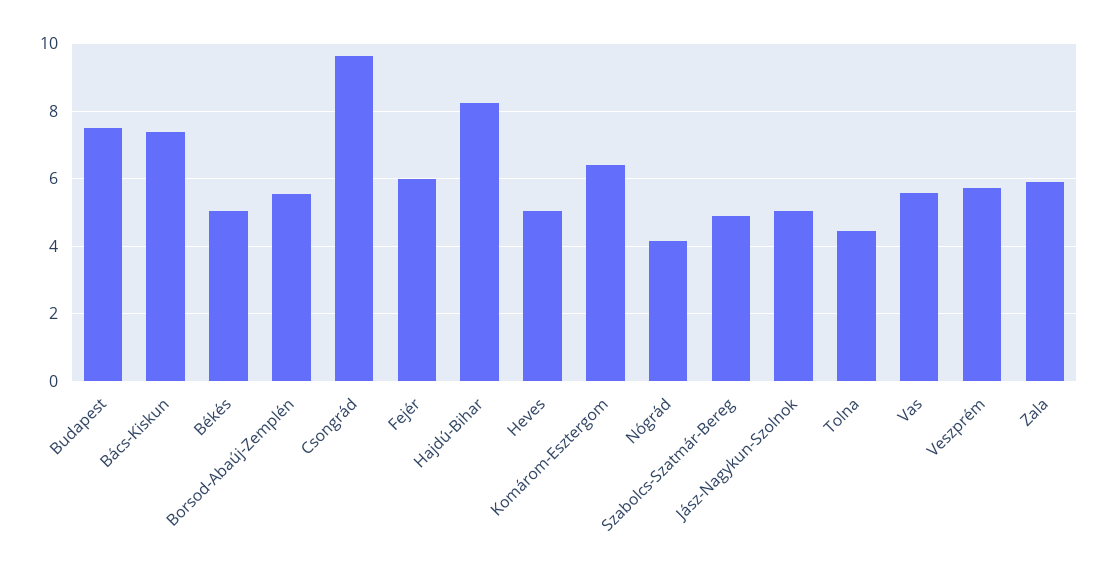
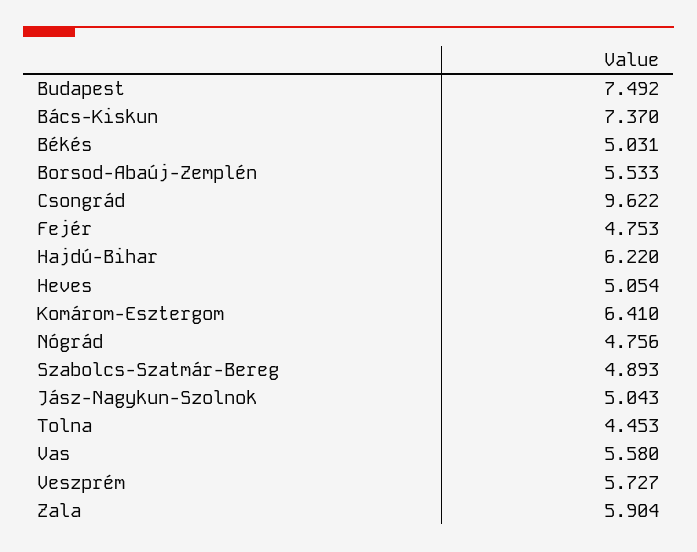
Fejér: 6 -> 4.753
Hajdú-Bihar: 8.2 -> 6.22
Nógrád: 4.2 -> 4.756

